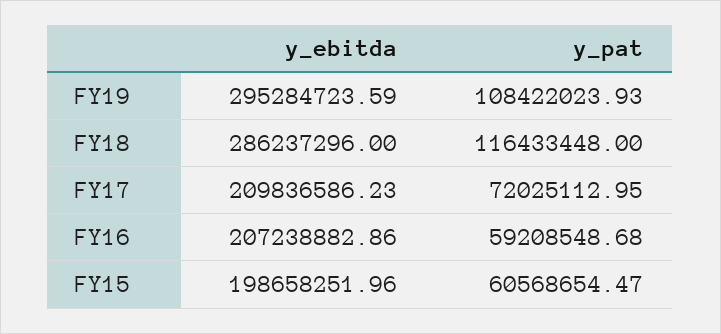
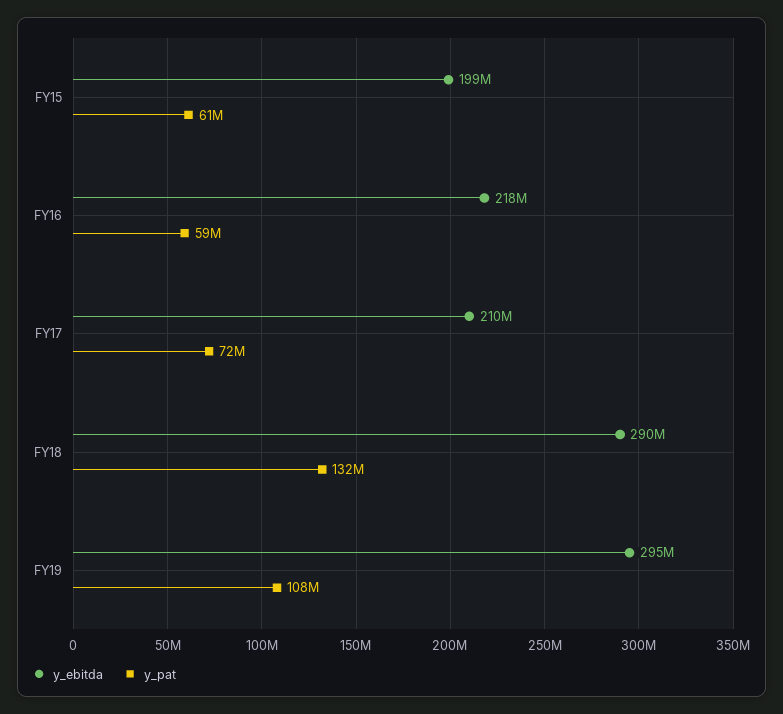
y_ebitda, FY18: 286237296 -> 290000000
y_pat, FY18: 116433448 -> 132000000
y_ebitda, FY16: 207238882.86 -> 218000000

